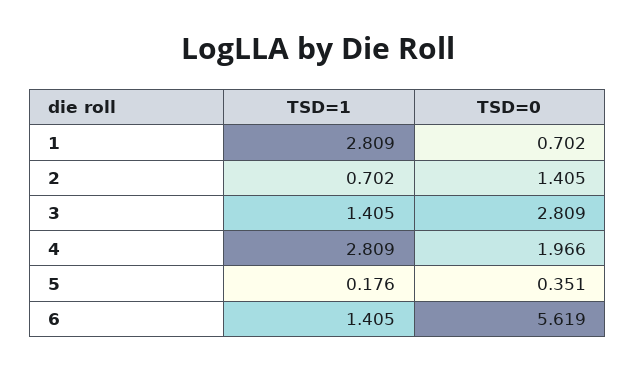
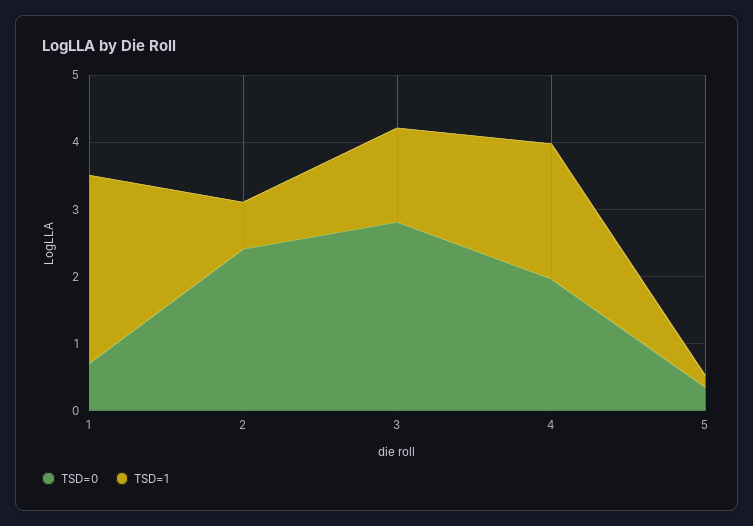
TSD=0, 2: 1.405 -> 2.4
TSD=1, 4: 2.809 -> 2
TSD=1, 6: 1.405 -> none
TSD=0, 6: 5.619 -> none

